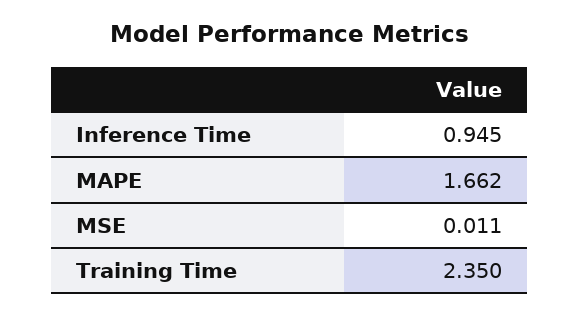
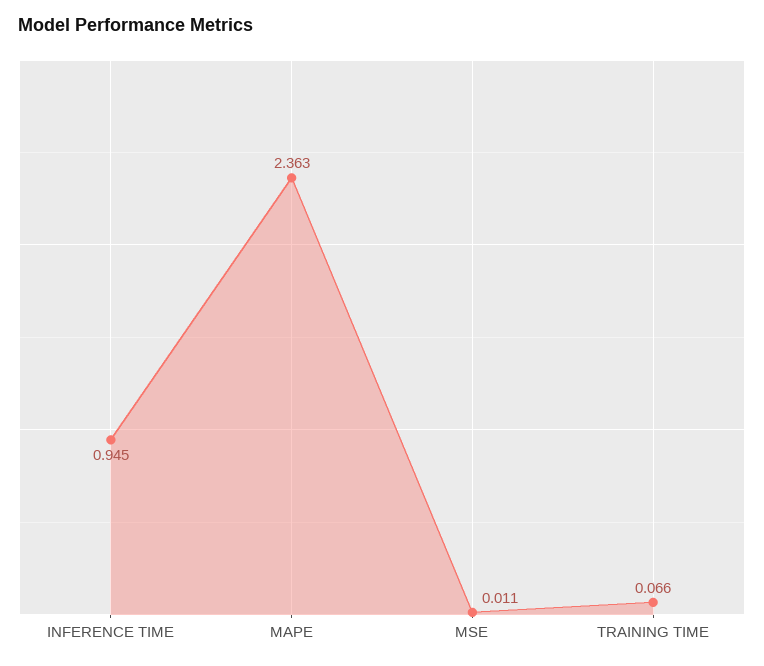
MAPE: 1.662 -> 2.363
Training Time: 2.35 -> 0.066

